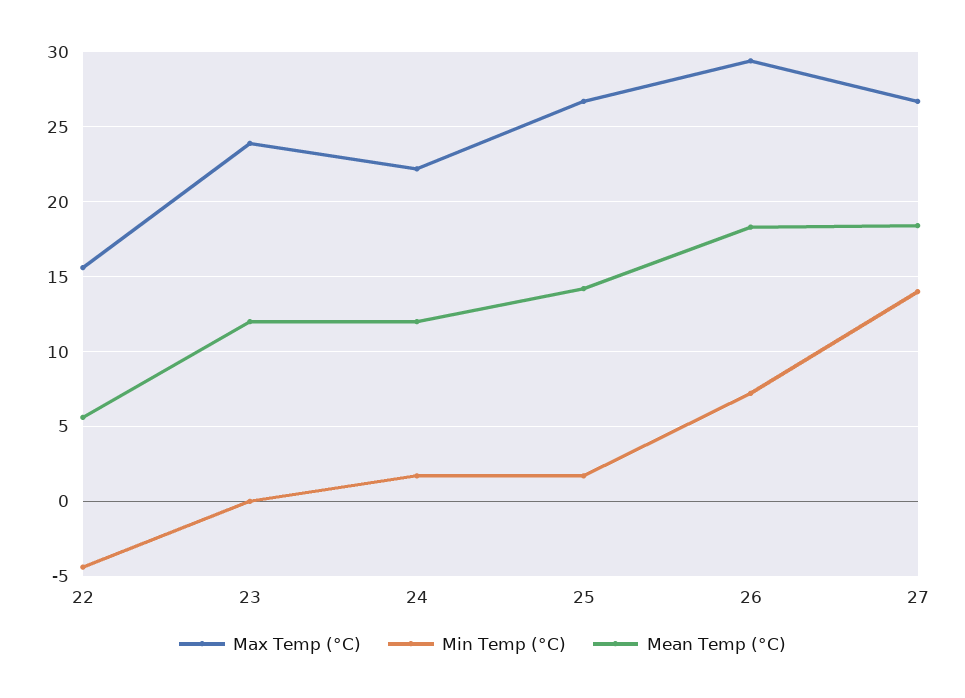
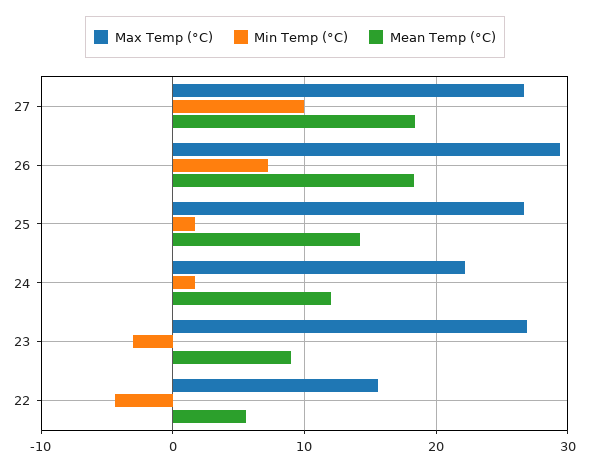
Max Temp (°C), 23: 24 -> 27
Min Temp (°C), 23: 0 -> -3
Mean Temp (°C), 23: 12 -> 9
Min Temp (°C), 27: 14 -> 10

